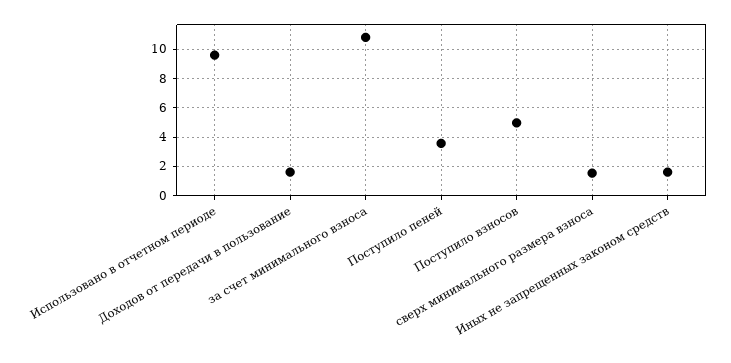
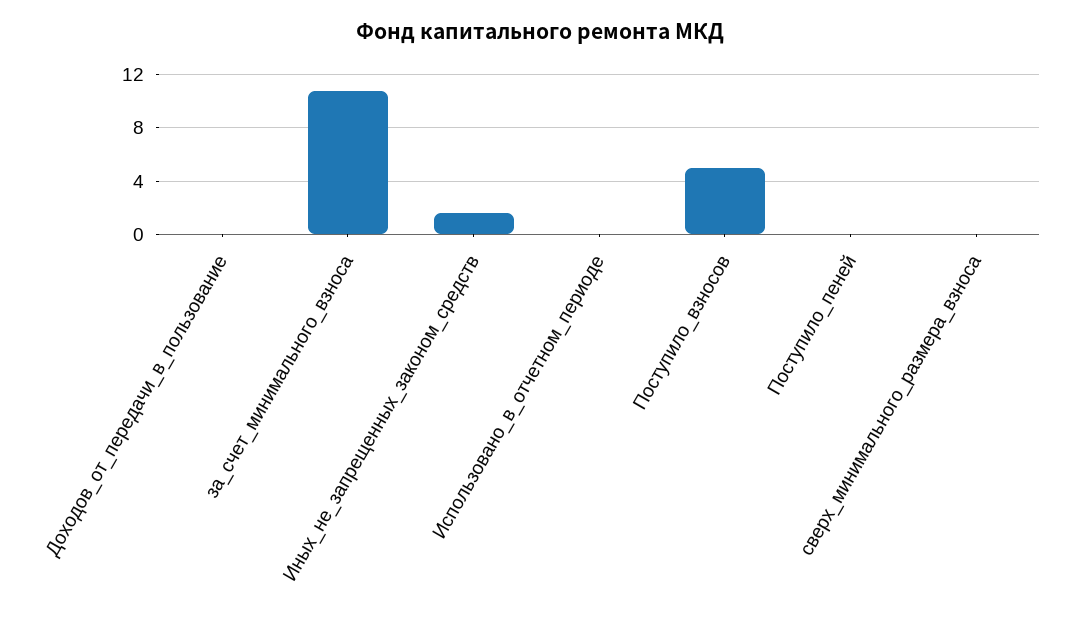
Использовано в отчетном периоде: 9.5 -> 0
Доходов от передачи в пользование: 1.5 -> 0
Поступило пеней: 3.5 -> 0
сверх минимального размера взноса: 1.5 -> 0

